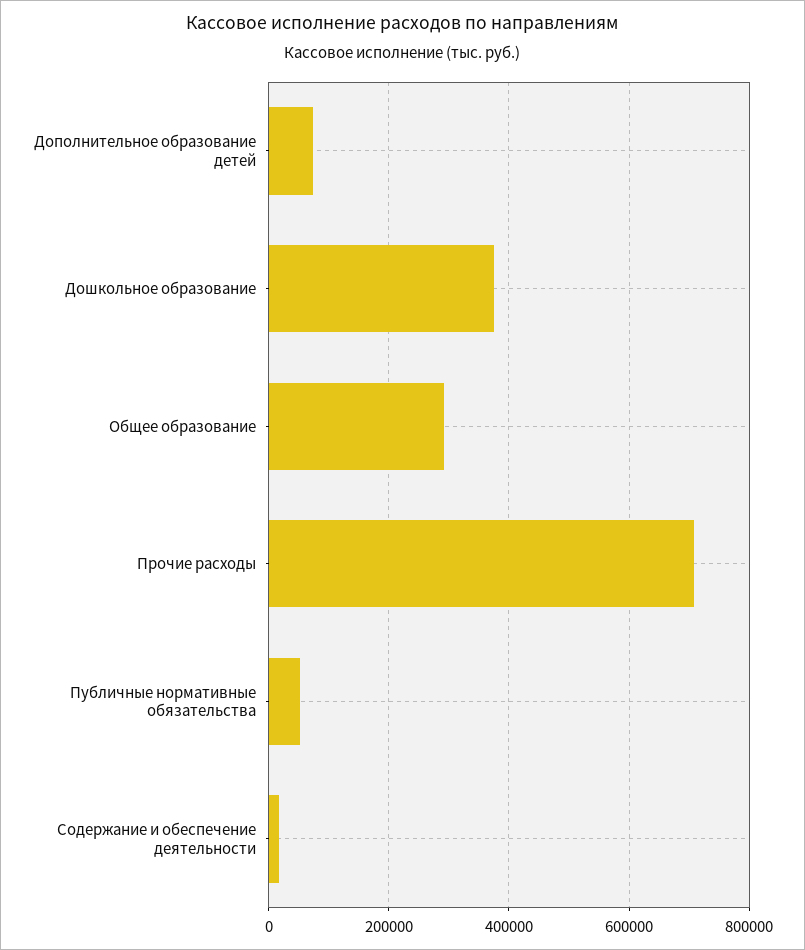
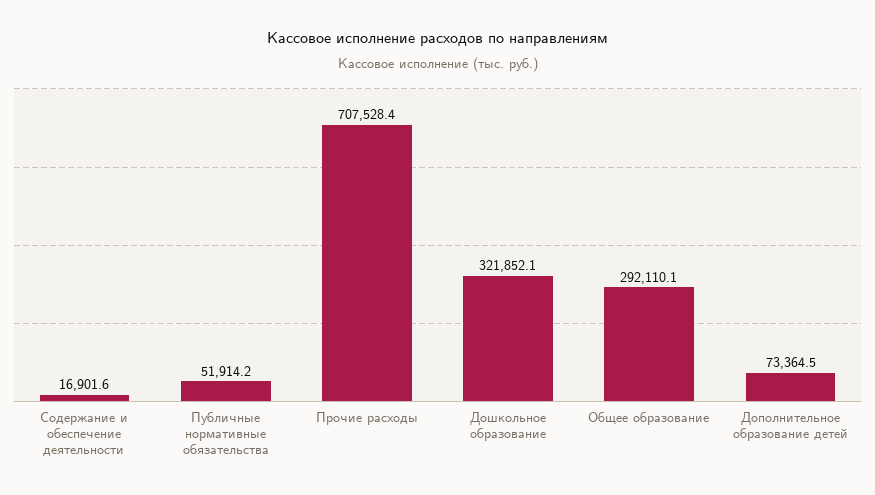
Дошкольное образование: 380000 -> 321852.1

